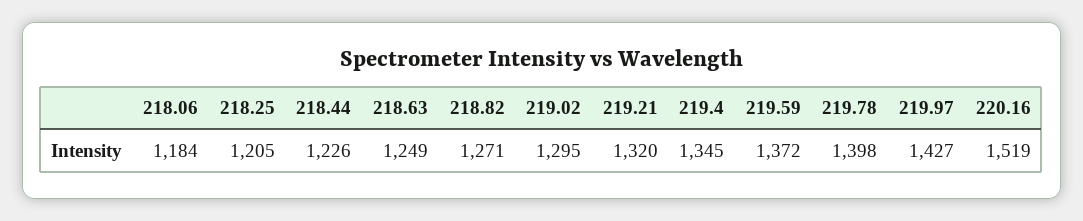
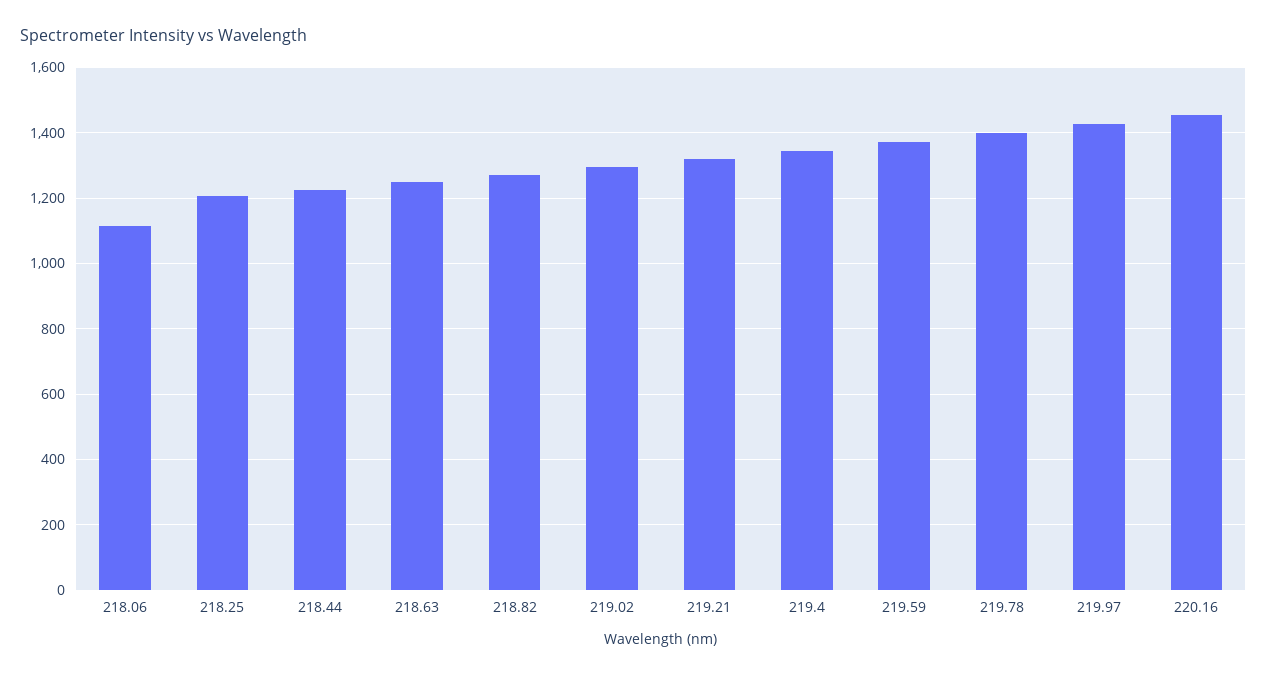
218.06: 1184 -> 1120
220.16: 1519 -> 1460

